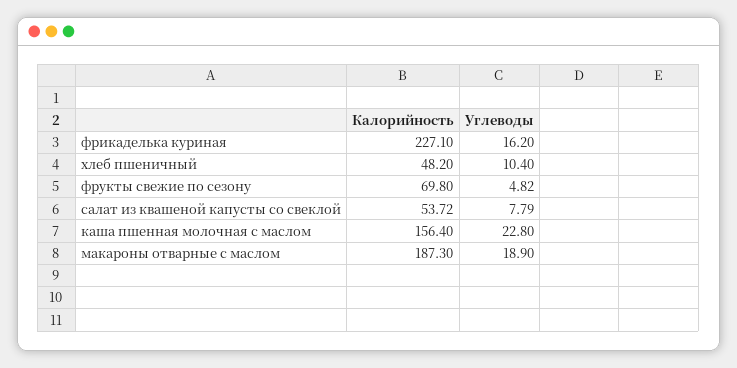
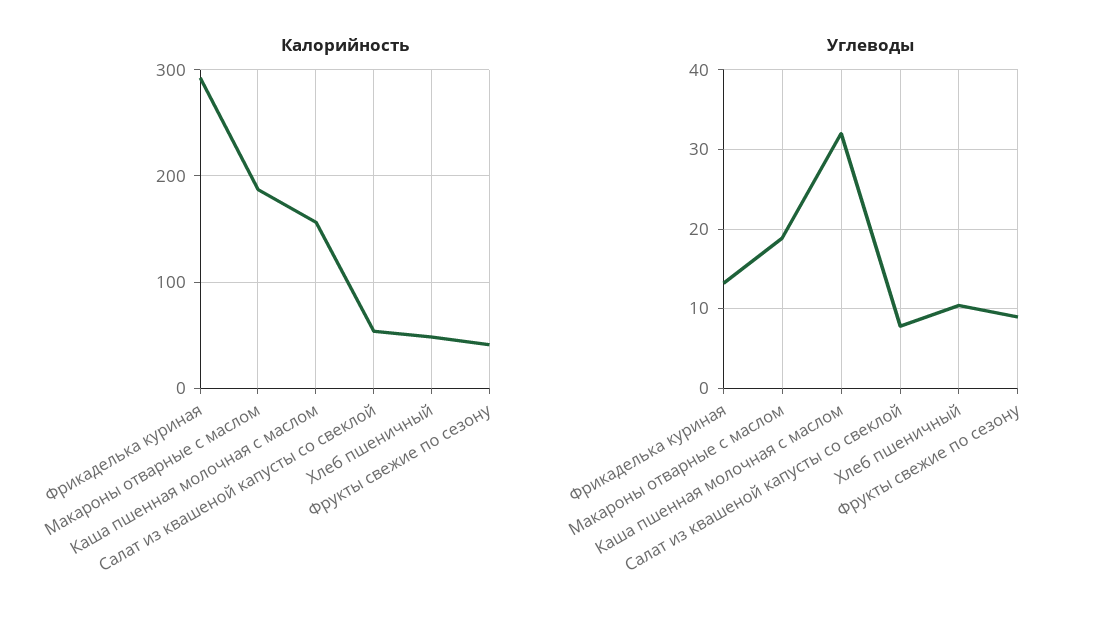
Калорийность, фрикаделька куриная: 227.1 -> 290
Углеводы, фрикаделька куриная: 16.2 -> 13
Калорийность, фрукты свежие по сезону: 69.8 -> 40
Углеводы, фрукты свежие по сезону: 4.82 -> 9
Углеводы, каша пшенная молочная с маслом: 22.8 -> 32

